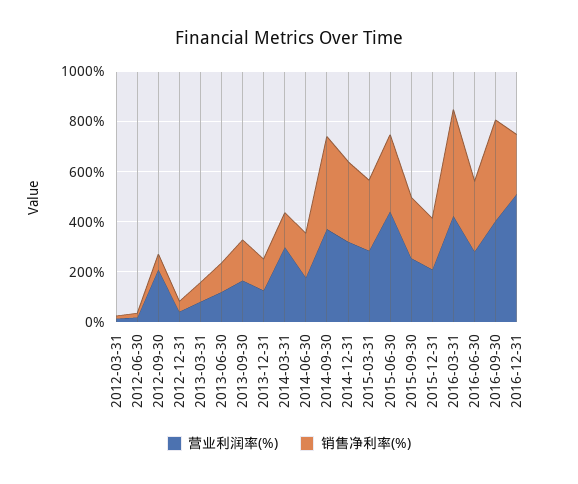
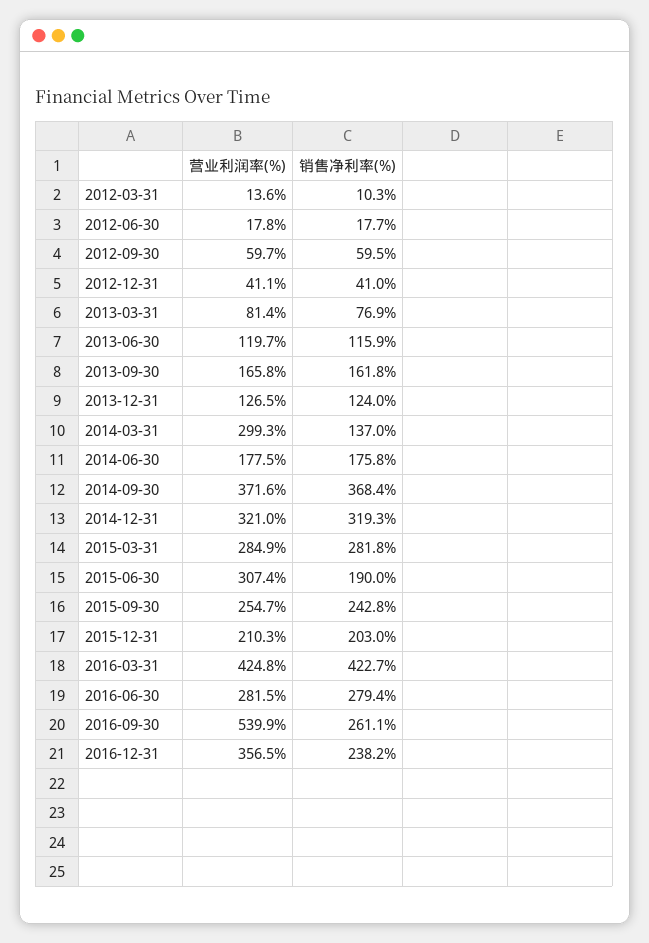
营业利润率(%), 2012-09-30: 200 -> 59.7
营业利润率(%), 2015-06-30: 450 -> 307.4
销售净利率(%), 2015-06-30: 300 -> 190
营业利润率(%), 2016-09-30: 400 -> 539.9
销售净利率(%), 2016-09-30: 400 -> 261.1
营业利润率(%), 2016-12-31: 500 -> 356.5

